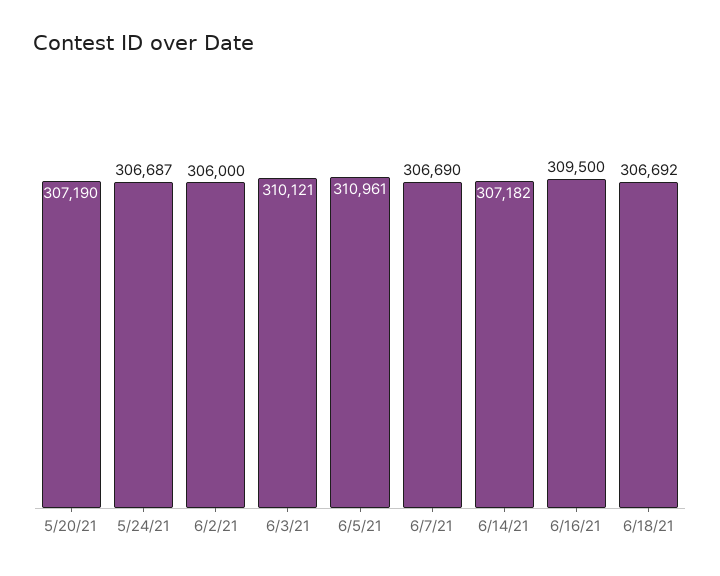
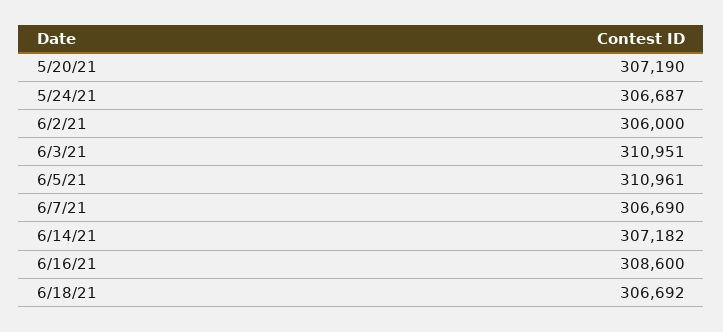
6/3/21: 310121 -> 310951
6/16/21: 309500 -> 308600

